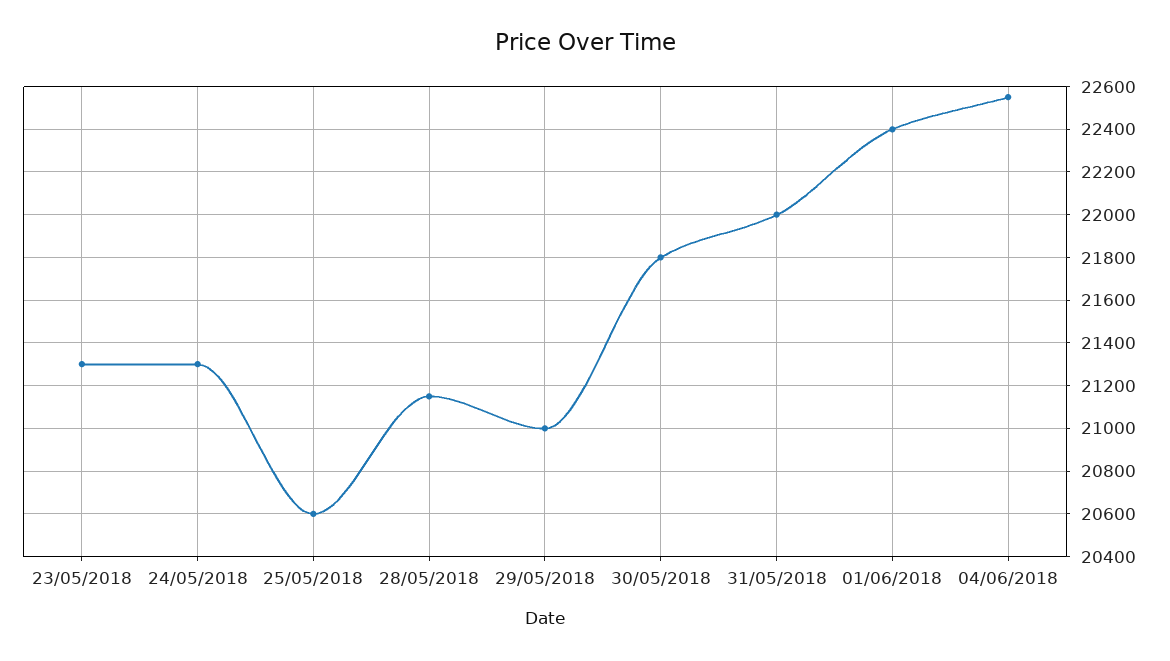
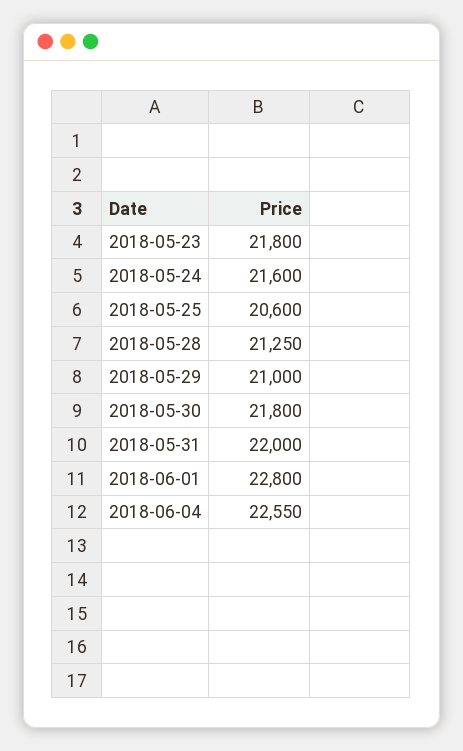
23/05/2018: 21300 -> 21800
24/05/2018: 21300 -> 21600
28/05/2018: 21150 -> 21250
01/06/2018: 22400 -> 22800

